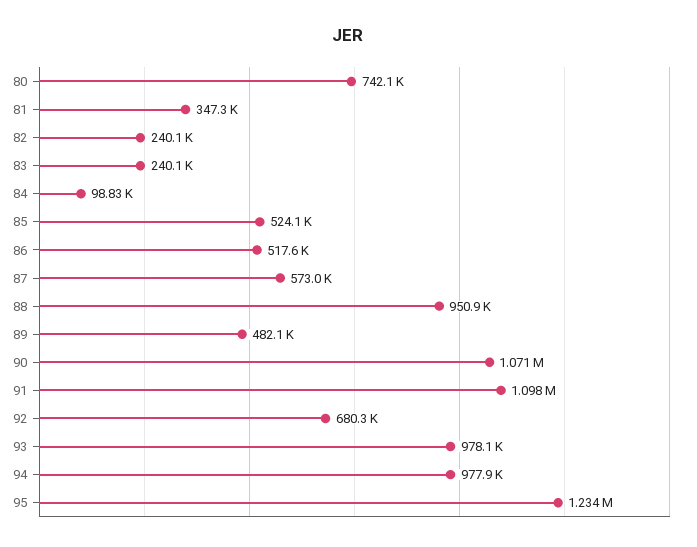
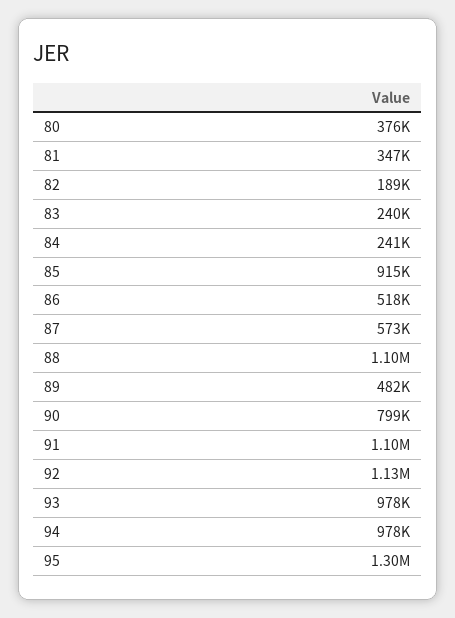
80: 742100 -> 376000
82: 240100 -> 189000
84: 98830 -> 241000
85: 524100 -> 915000
88: 950900 -> 1100000
90: 1071000 -> 799000
92: 680300 -> 1130000
95: 1234000 -> 1300000

